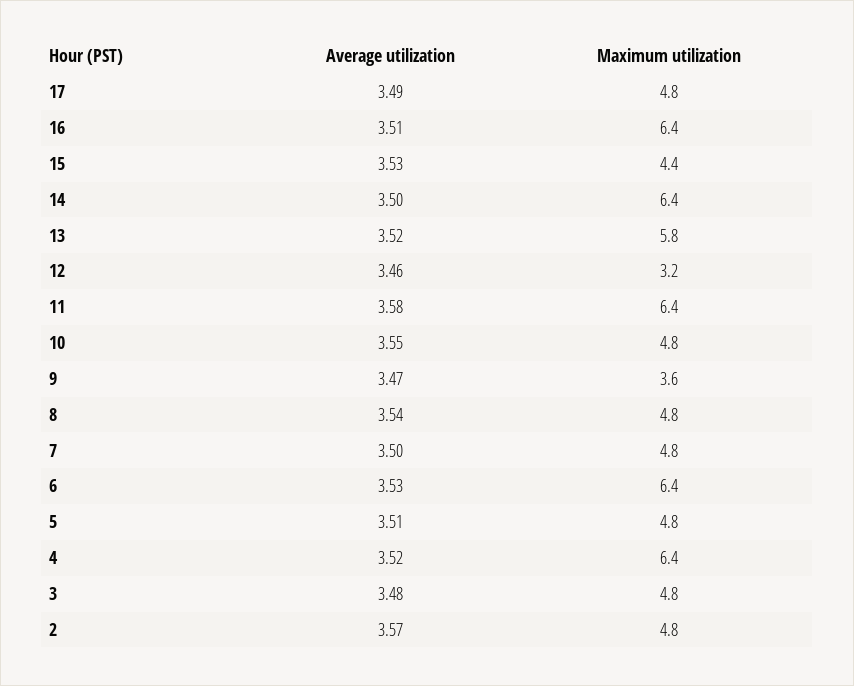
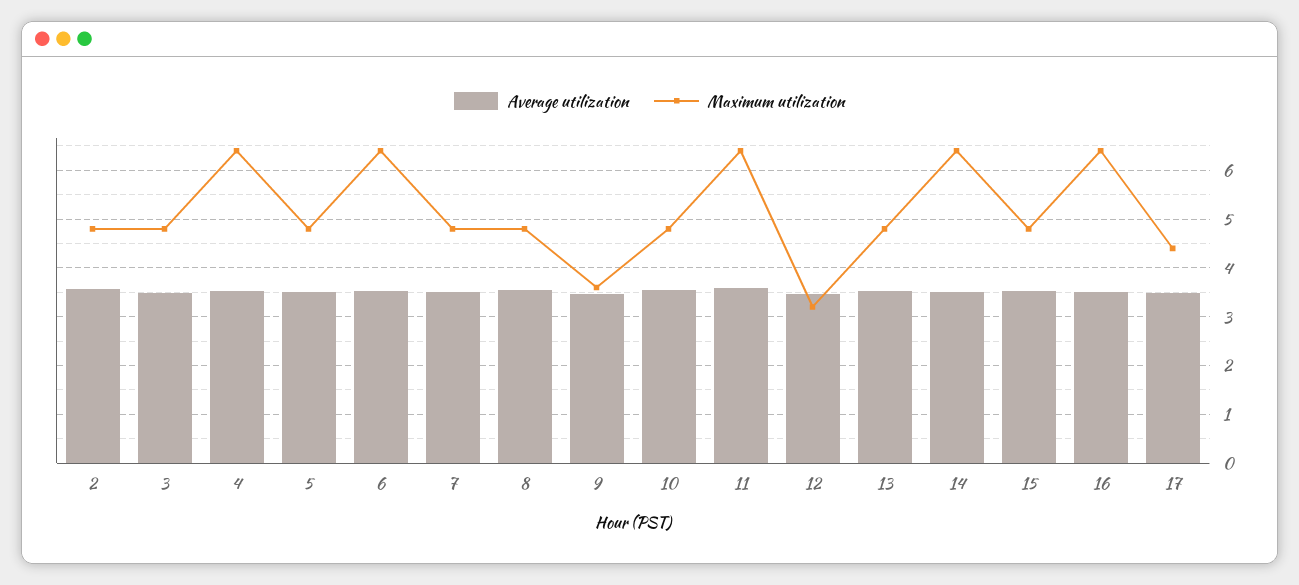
Maximum utilization, 17: 4.8 -> 4.4
Maximum utilization, 15: 4.4 -> 4.8
Maximum utilization, 13: 5.8 -> 4.8

